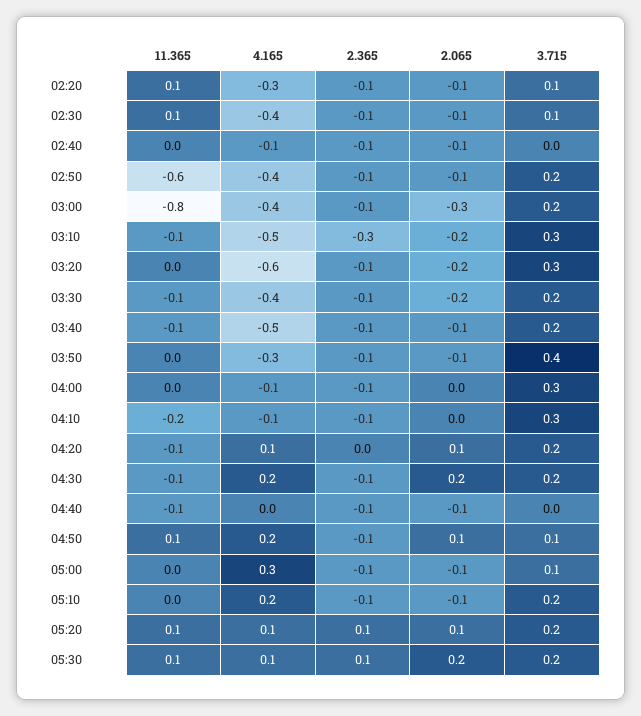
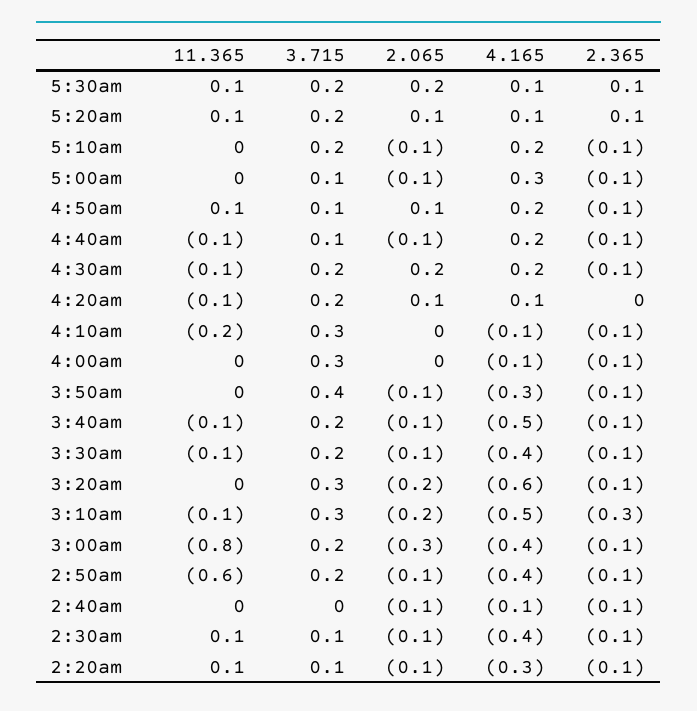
2.065, 03:30: -0.2 -> -0.1
4.165, 04:40: 0 -> 0.2
3.715, 04:40: 0 -> 0.1

